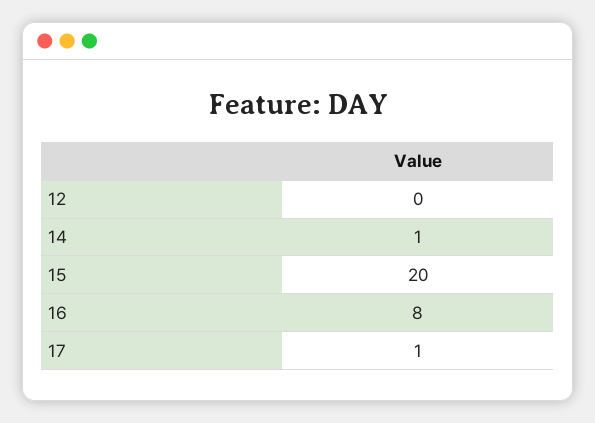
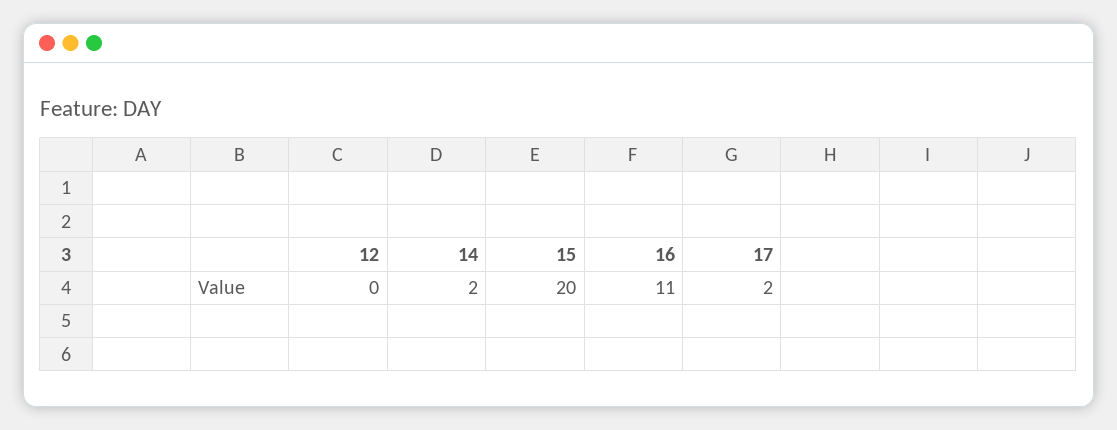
14: 1 -> 2
16: 8 -> 11
17: 1 -> 2

